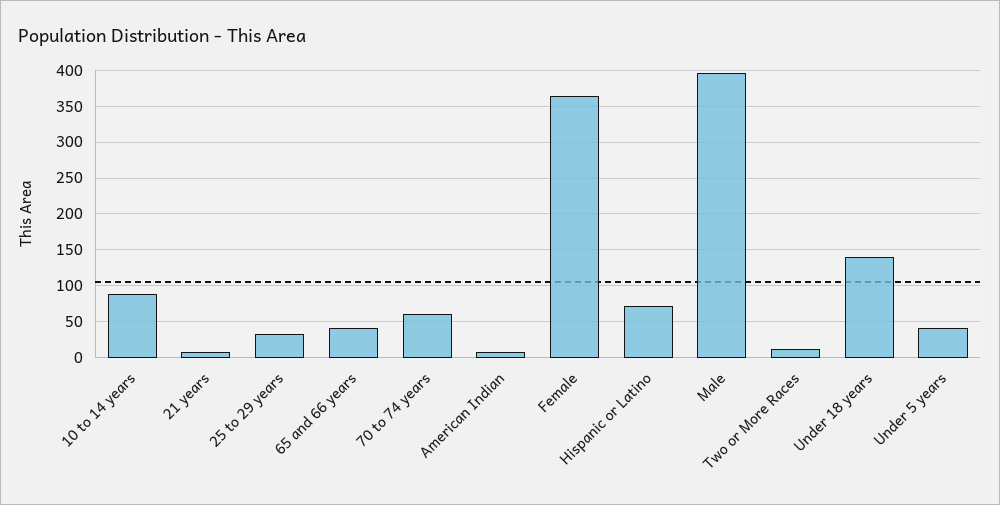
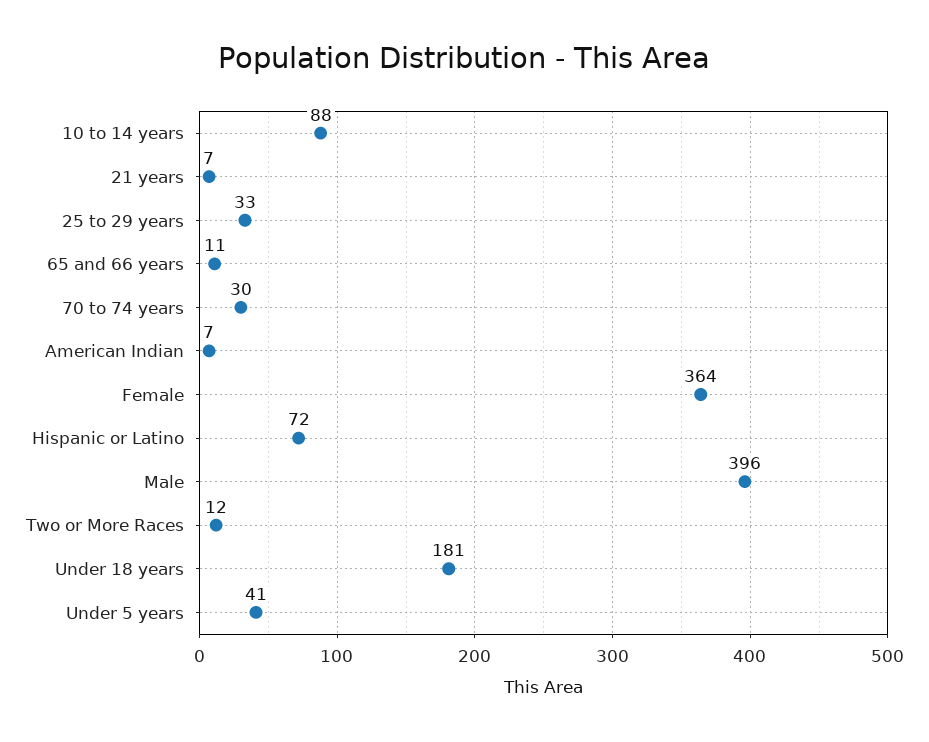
65 and 66 years: 40 -> 11
70 to 74 years: 60 -> 30
Under 18 years: 140 -> 181

